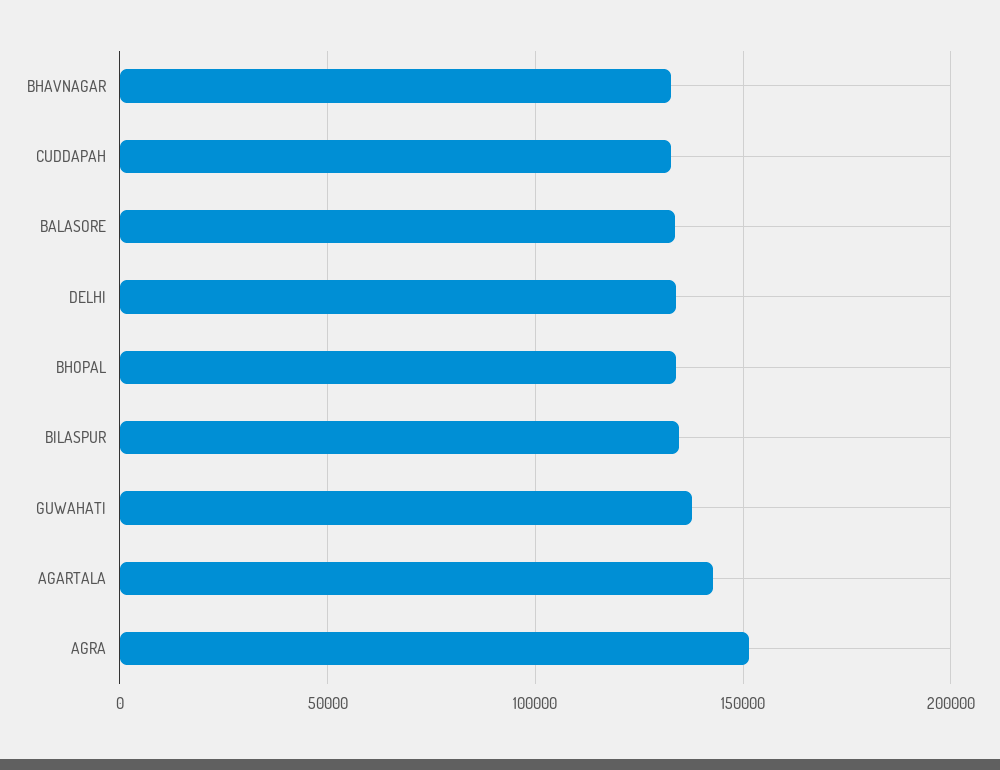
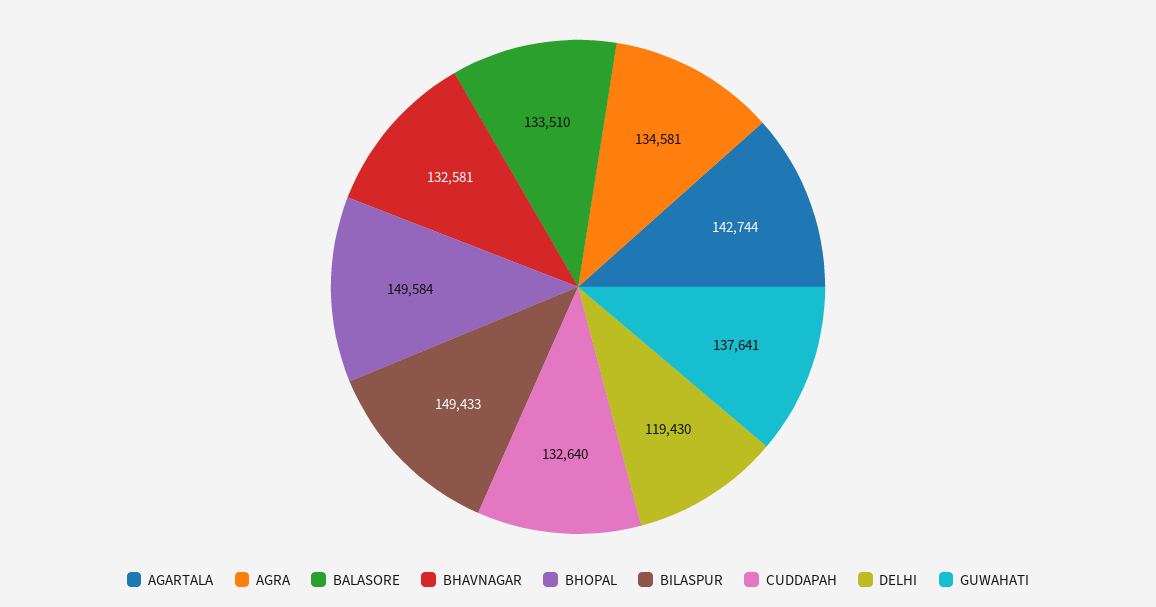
DELHI: 135000 -> 119430
BHOPAL: 135000 -> 149584
BILASPUR: 135000 -> 149433
AGRA: 150000 -> 134581

